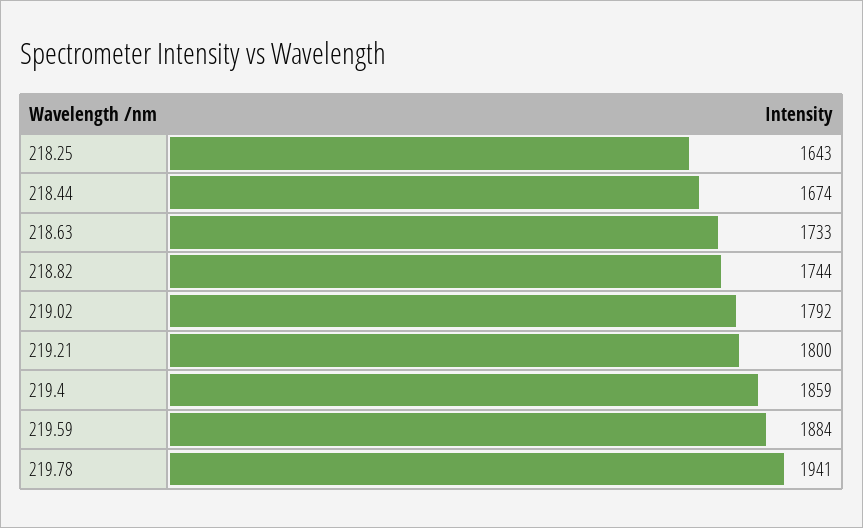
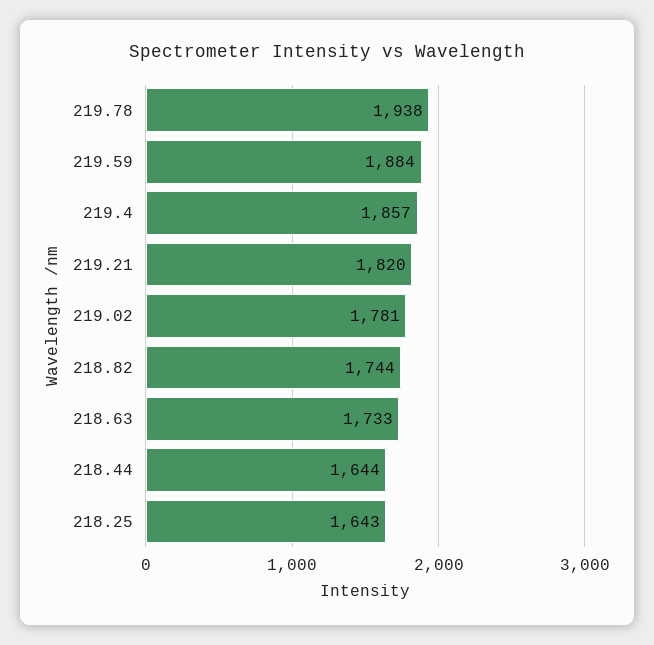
218.44: 1674 -> 1644
219.02: 1792 -> 1781
219.21: 1800 -> 1820
219.4: 1859 -> 1857
219.78: 1941 -> 1938

